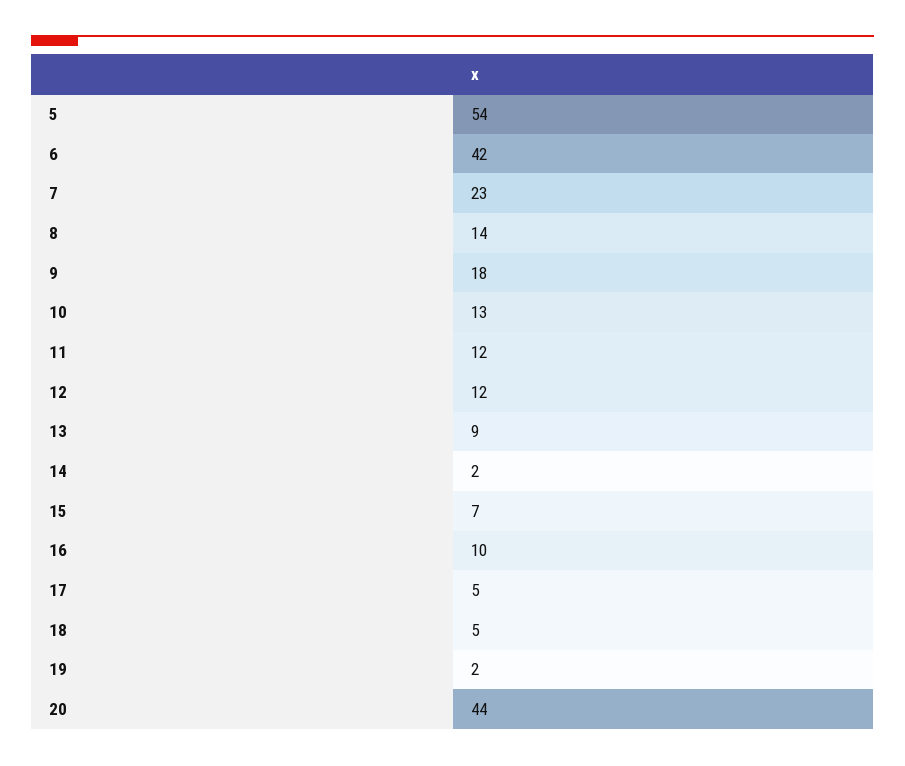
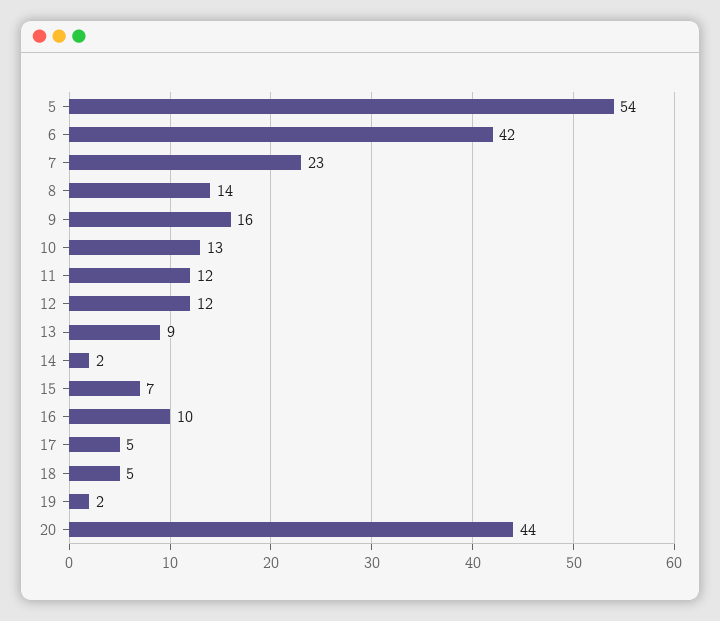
9: 18 -> 16

